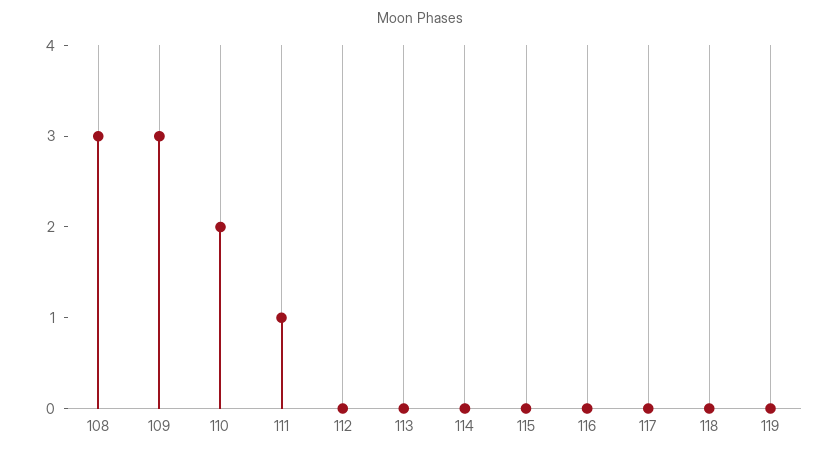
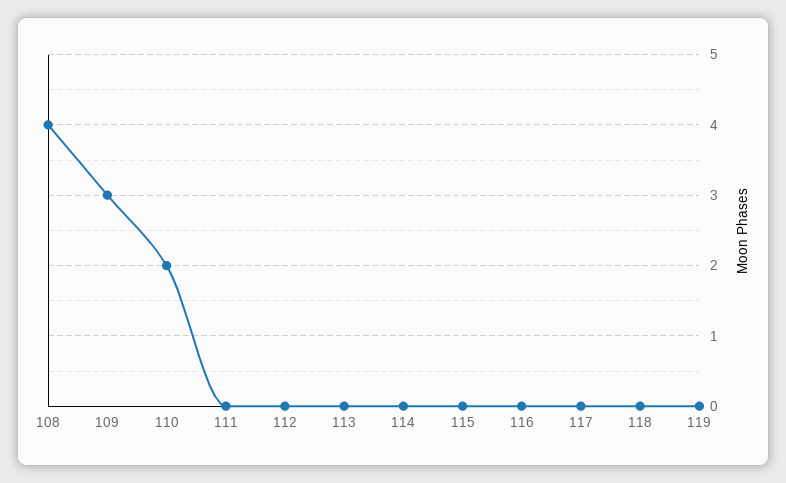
108: 3 -> 4
111: 1 -> 0

